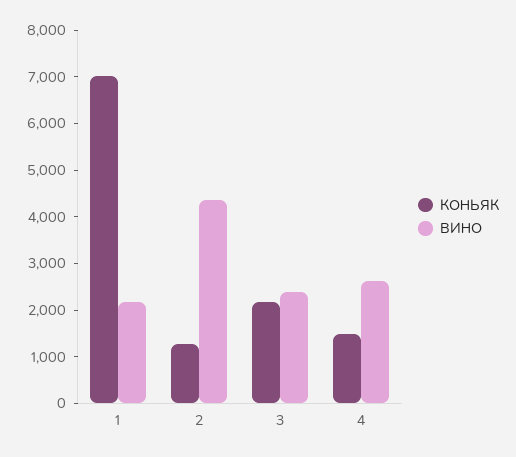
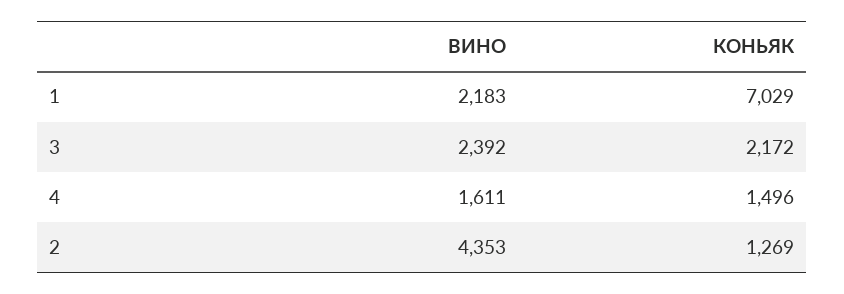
ВИНО, 4: 2600 -> 1611

